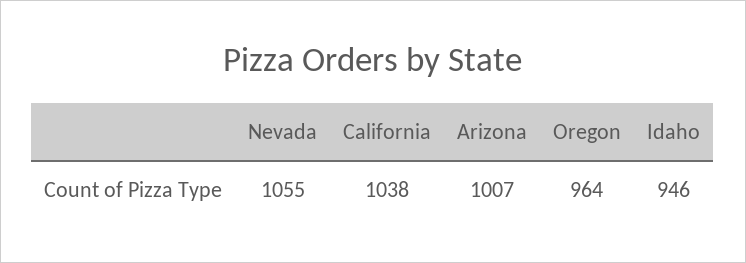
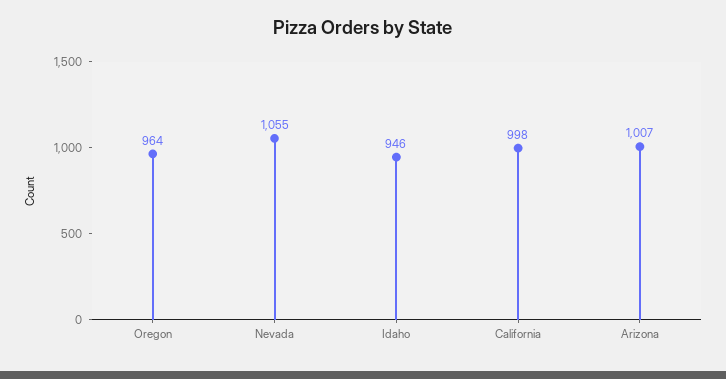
California: 1038 -> 998

